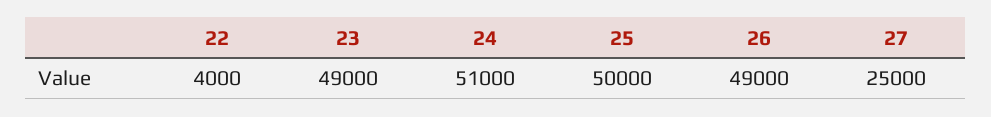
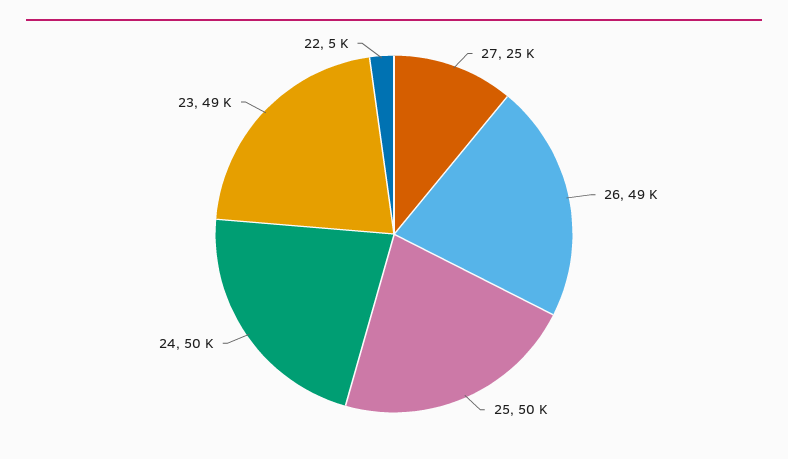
22: 4000 -> 5000
24: 51000 -> 50000

